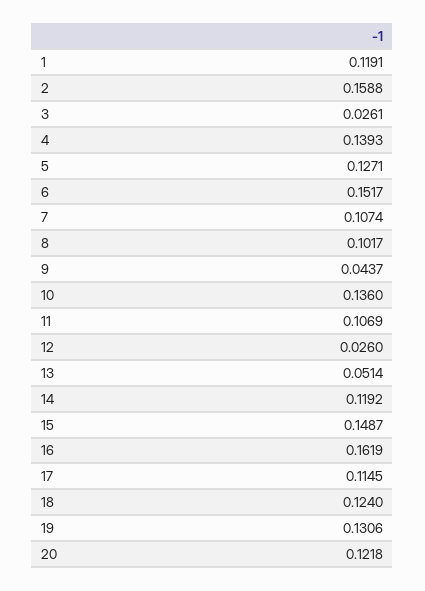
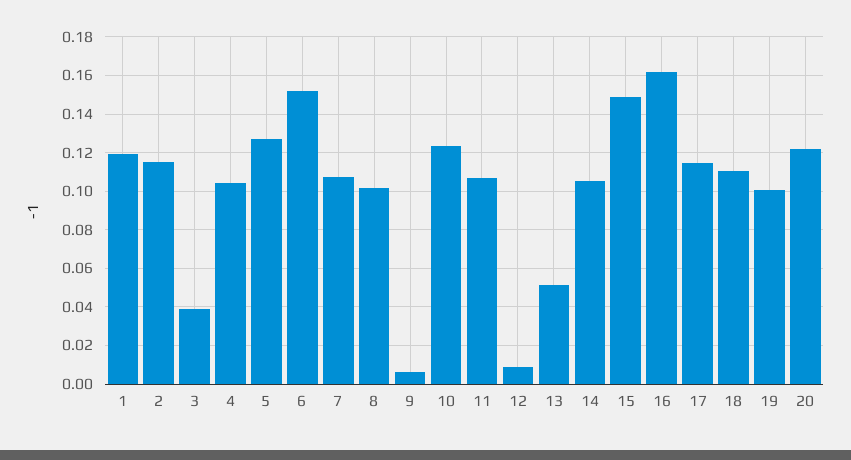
2: 0.1588 -> 0.115
3: 0.0261 -> 0.04
4: 0.1393 -> 0.105
9: 0.0437 -> 0.005
10: 0.136 -> 0.125
12: 0.026 -> 0.01
14: 0.1192 -> 0.105
18: 0.124 -> 0.11
19: 0.1306 -> 0.1

